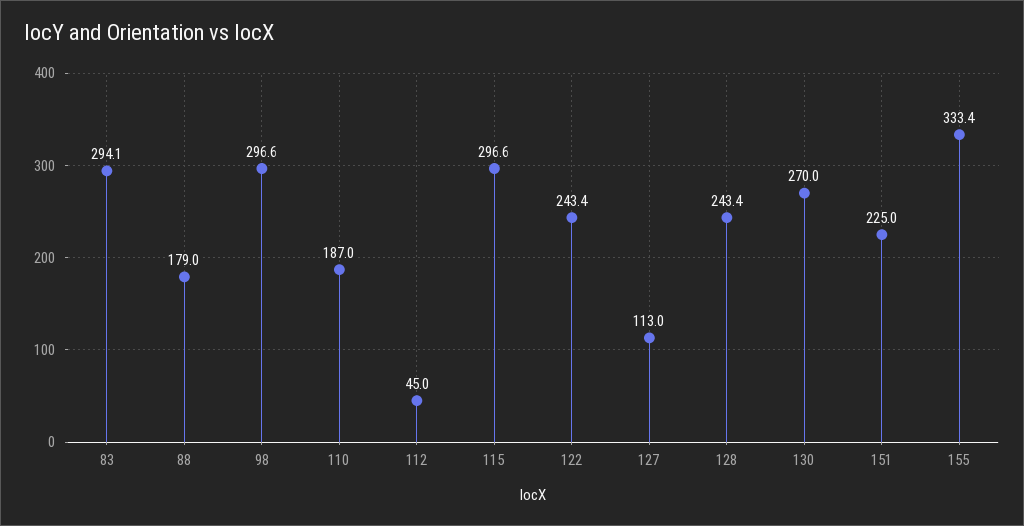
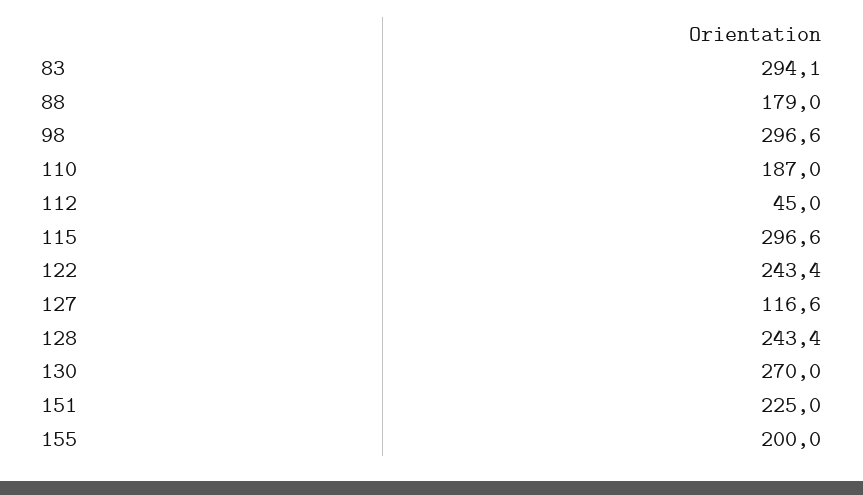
127: 113 -> 116.6
155: 333.4 -> 200

